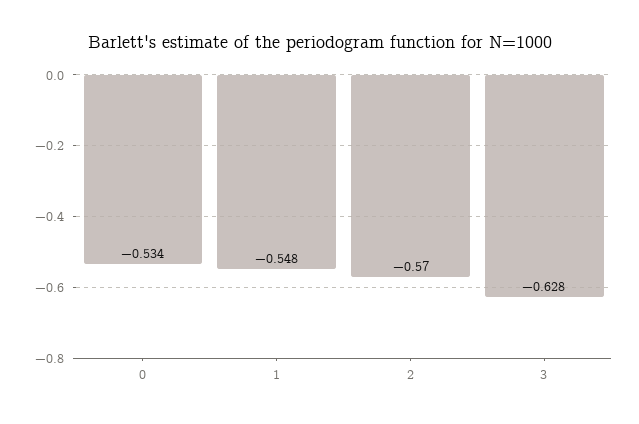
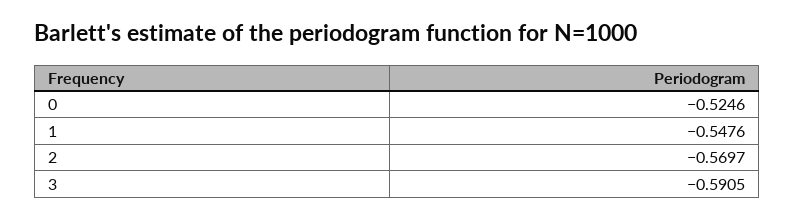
0: -0.534 -> -0.5246
3: -0.628 -> -0.5905

